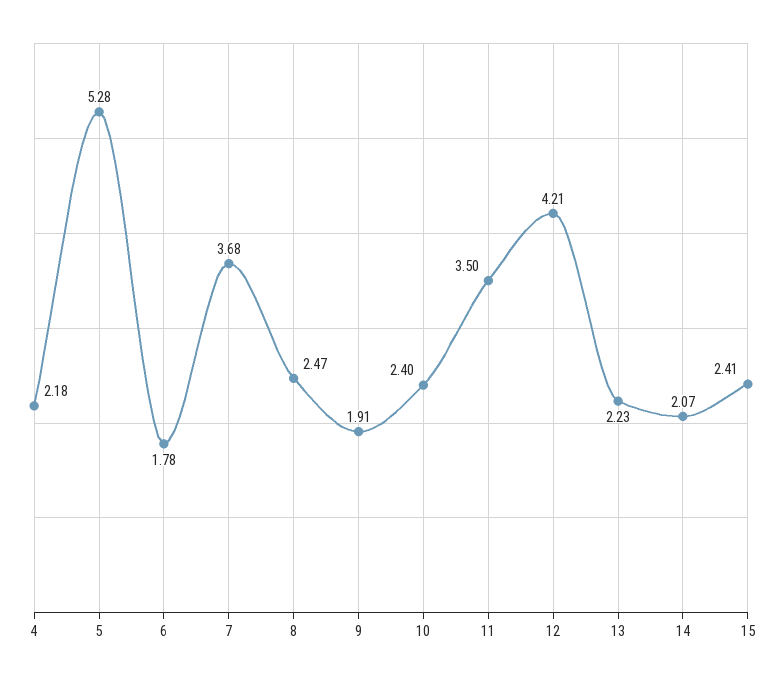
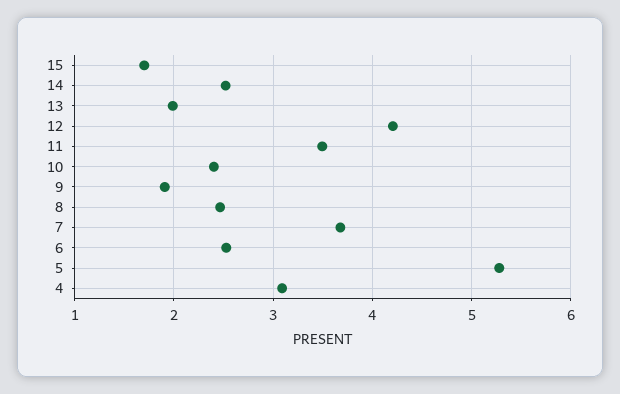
4: 2.18 -> 3.1
6: 1.78 -> 2.5
13: 2.23 -> 2
14: 2.07 -> 2.5
15: 2.41 -> 1.7

